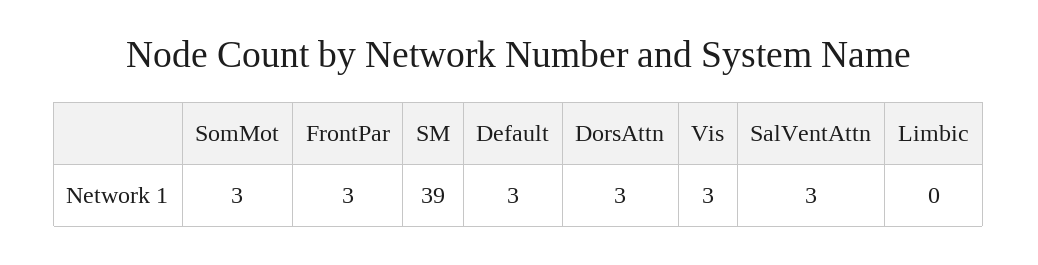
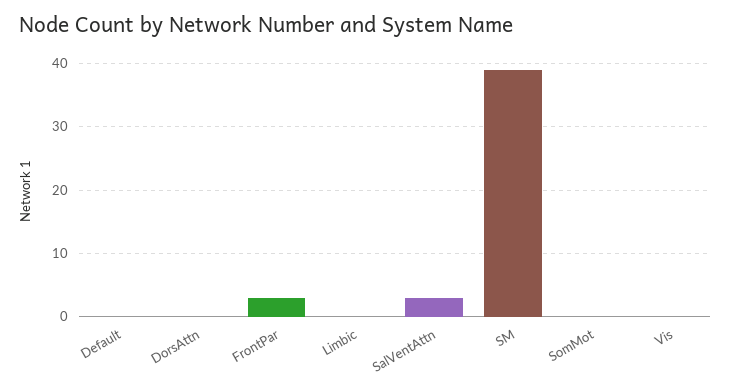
SomMot: 3 -> 0
Default: 3 -> 0
DorsAttn: 3 -> 0
Vis: 3 -> 0

